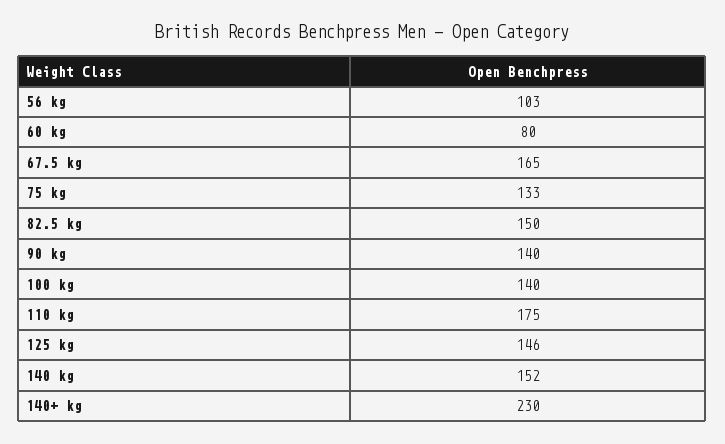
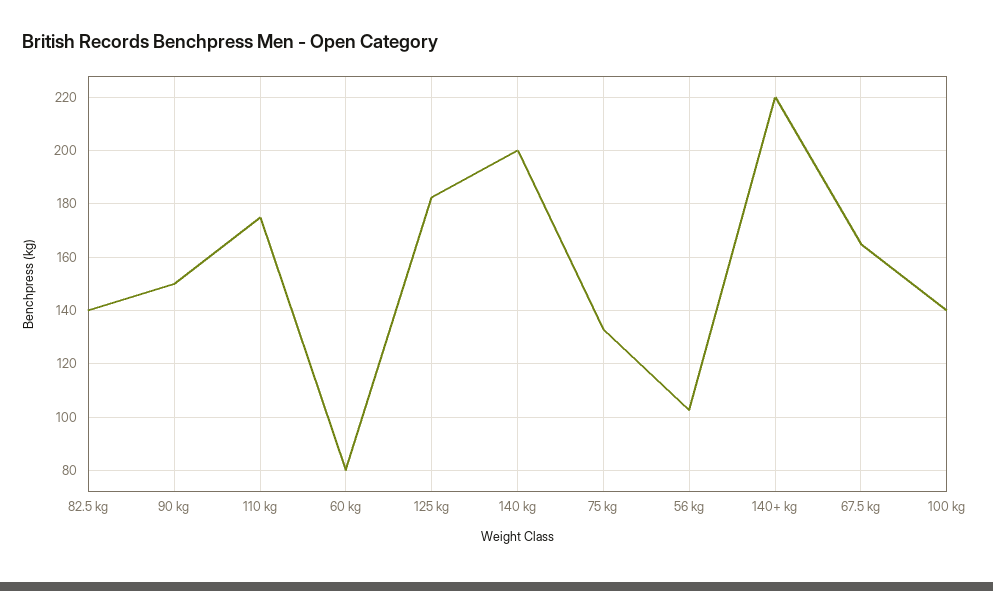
82.5 kg: 150 -> 140
90 kg: 140 -> 150
125 kg: 146 -> 182.5
140 kg: 152 -> 200
140+ kg: 230 -> 220

